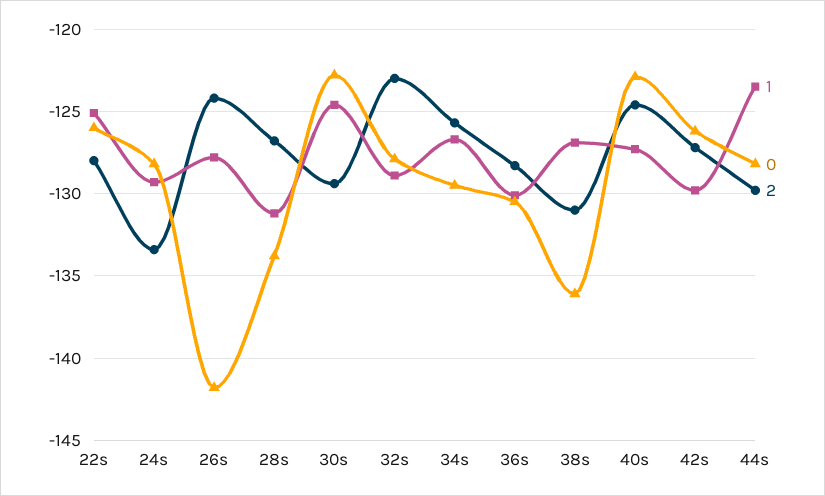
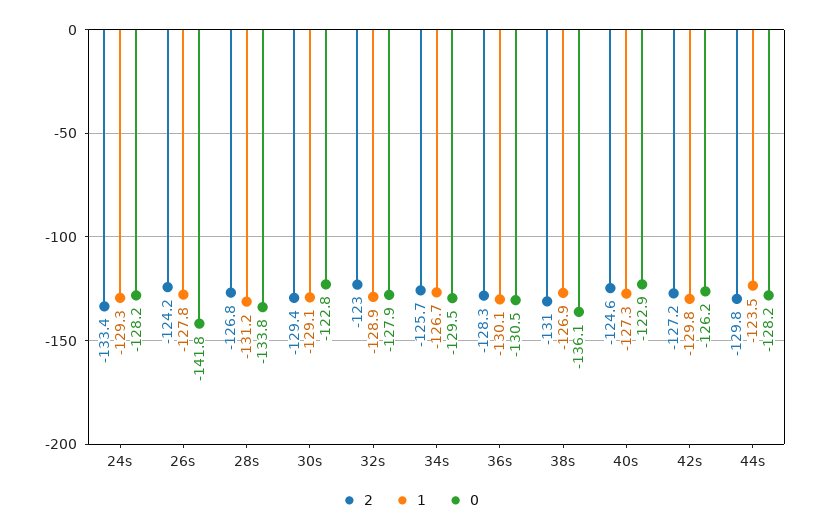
1, 22s: -125 -> none
0, 22s: -126 -> none
2, 22s: -128 -> none
1, 30s: -124.5 -> -129.1

